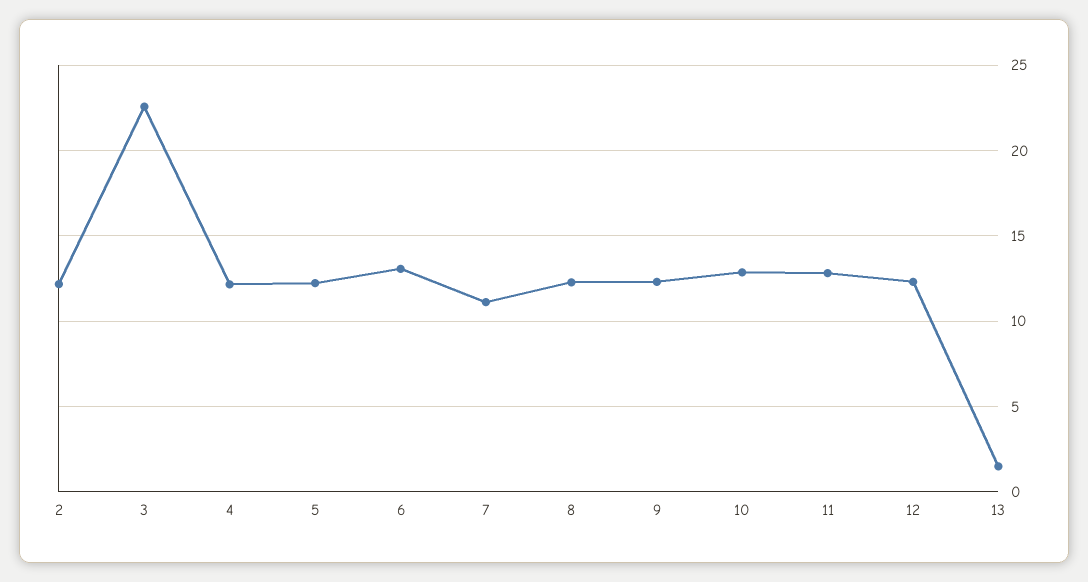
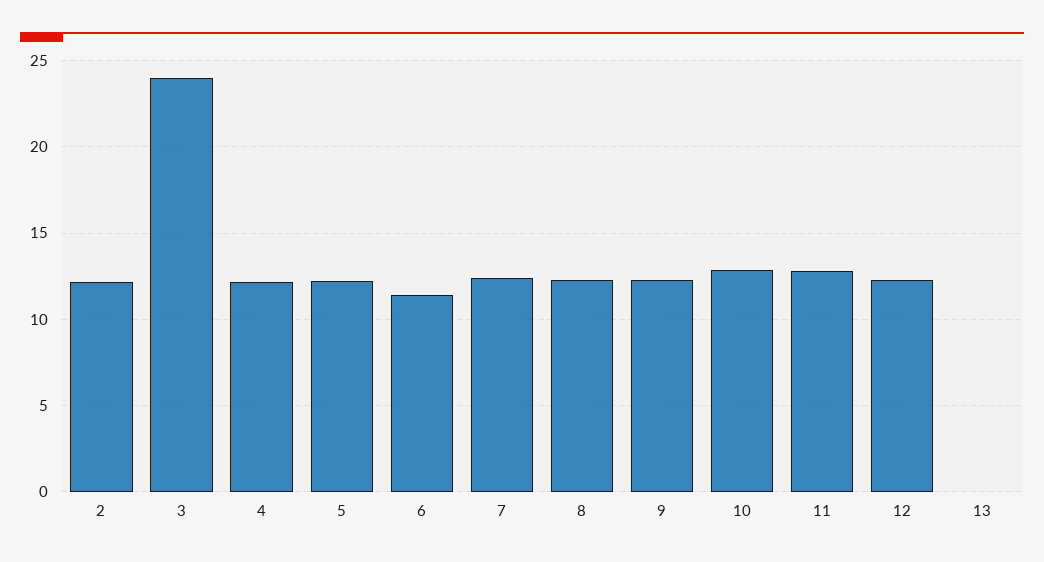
3: 22.5 -> 24
6: 13 -> 11.5
7: 11 -> 12.5
13: 1.5 -> 0

